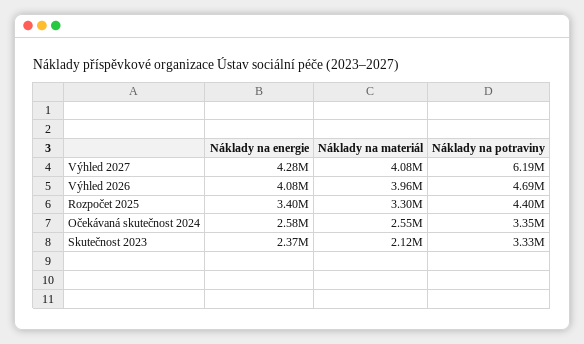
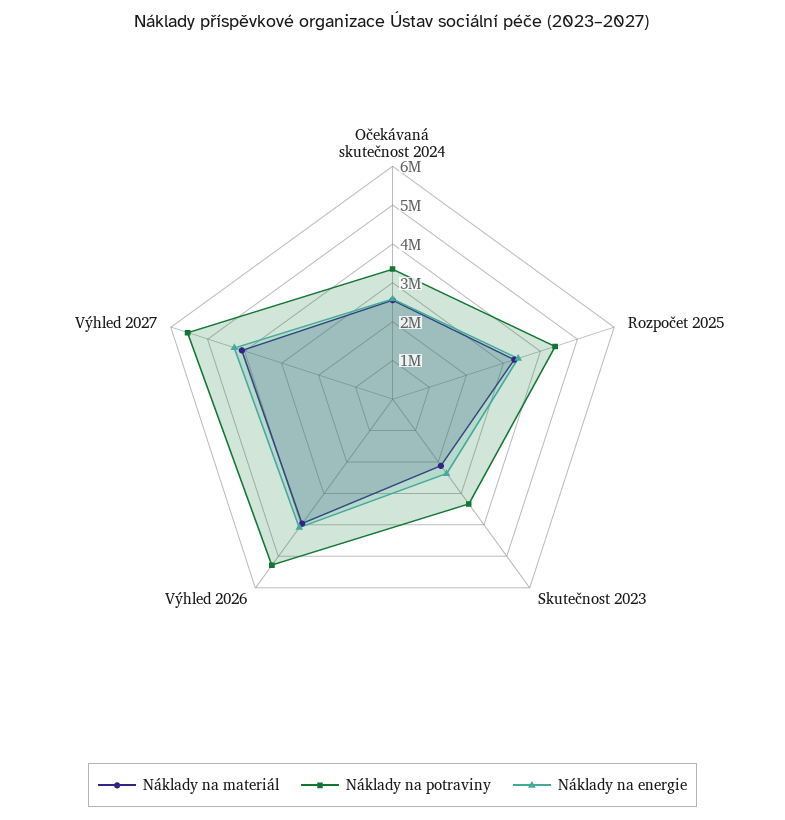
Náklady na potraviny, Výhled 2027: 6190000 -> 5500000
Náklady na potraviny, Výhled 2026: 4690000 -> 5250000

